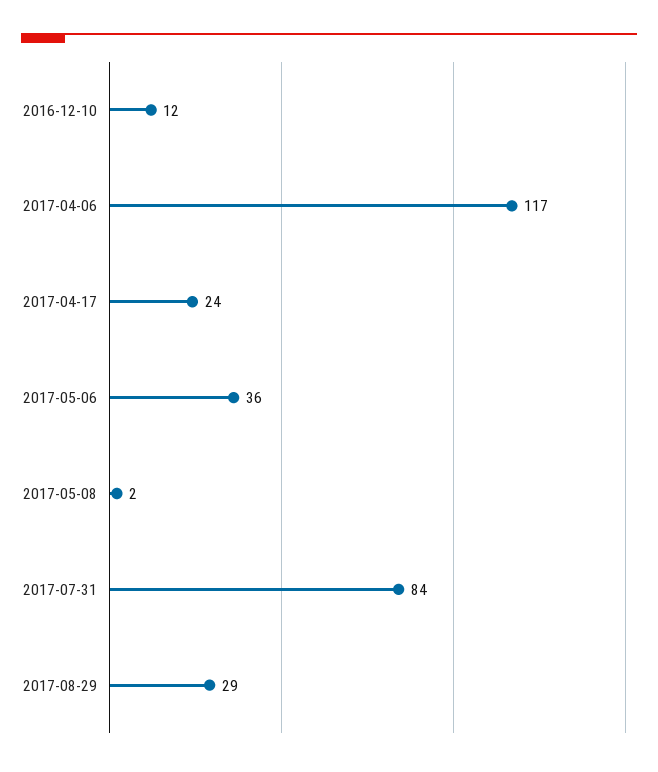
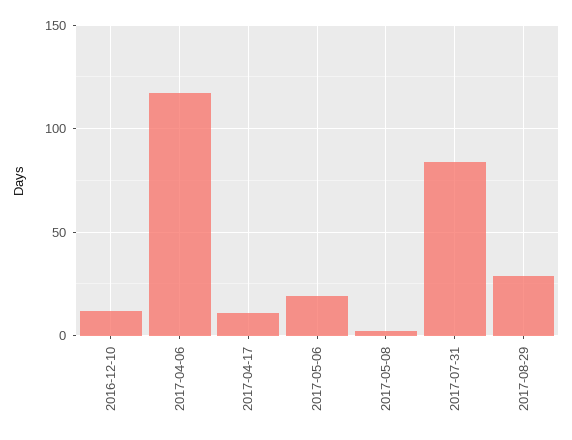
2017-04-17: 24 -> 10
2017-05-06: 36 -> 20

